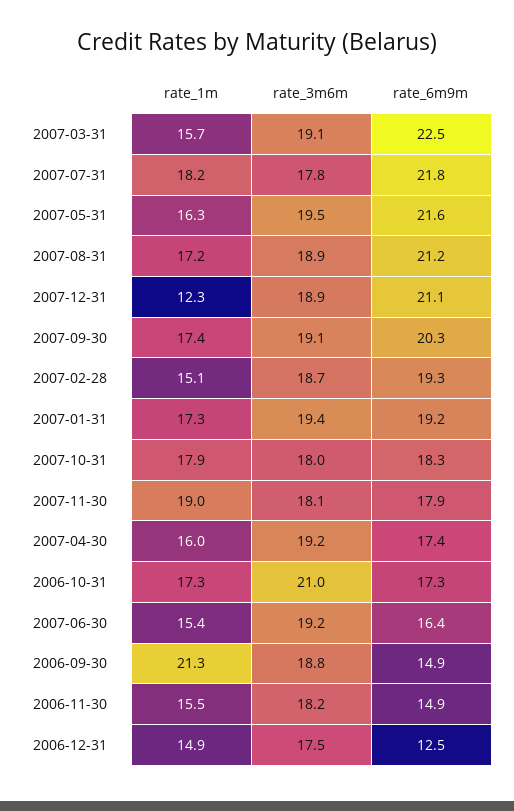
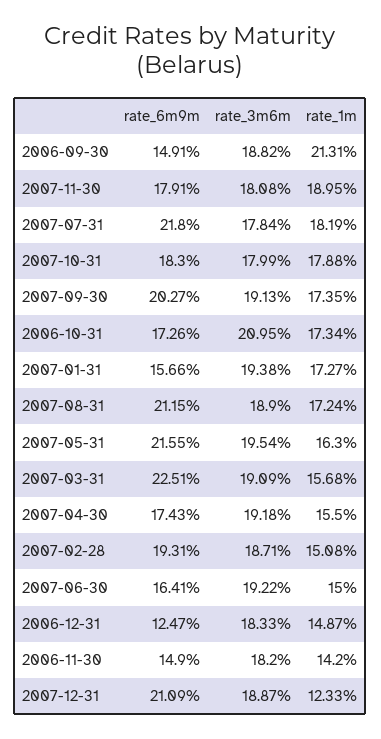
rate_6m9m, 2007-01-31: 19.2 -> 15.66
rate_1m, 2007-04-30: 16 -> 15.5
rate_1m, 2007-06-30: 15.4 -> 15
rate_1m, 2006-11-30: 15.5 -> 14.2
rate_3m6m, 2006-12-31: 17.5 -> 18.33

